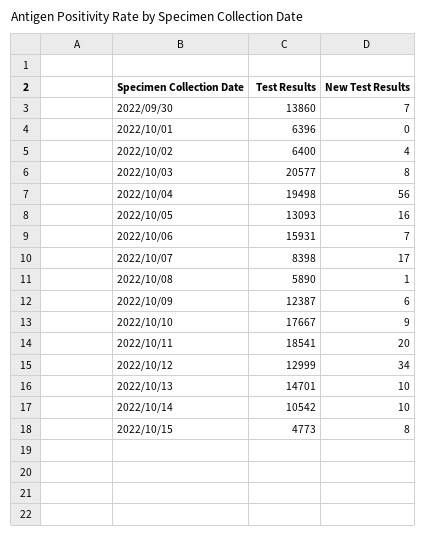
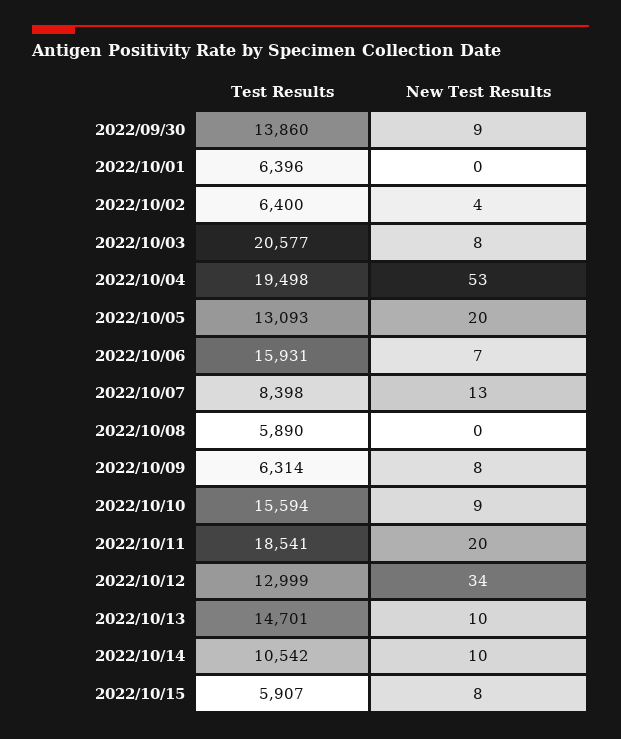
New Test Results, 2022/09/30: 7 -> 9
New Test Results, 2022/10/04: 56 -> 53
New Test Results, 2022/10/05: 16 -> 20
New Test Results, 2022/10/07: 17 -> 13
New Test Results, 2022/10/08: 1 -> 0
Test Results, 2022/10/09: 12387 -> 6314
New Test Results, 2022/10/09: 6 -> 8
Test Results, 2022/10/10: 17667 -> 15594
Test Results, 2022/10/15: 4773 -> 5907

